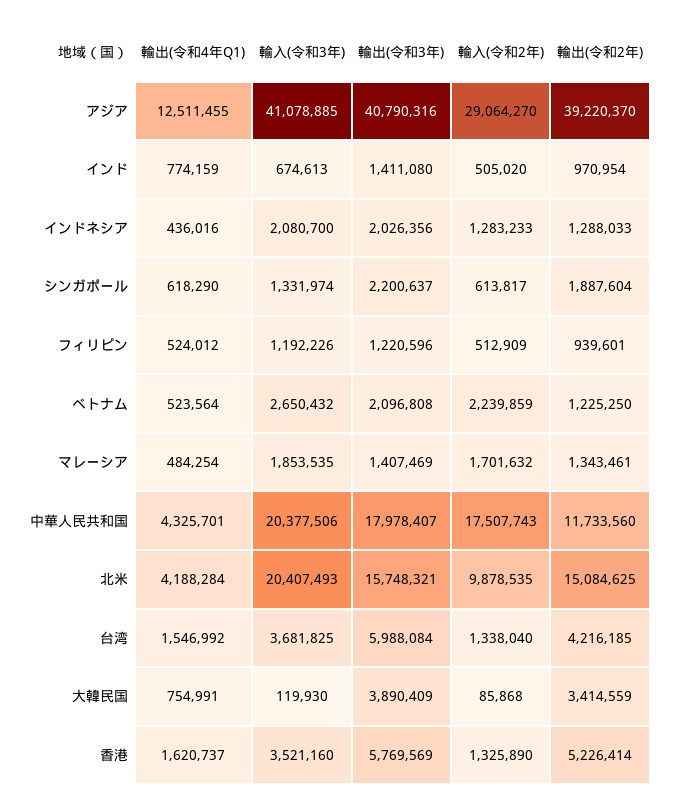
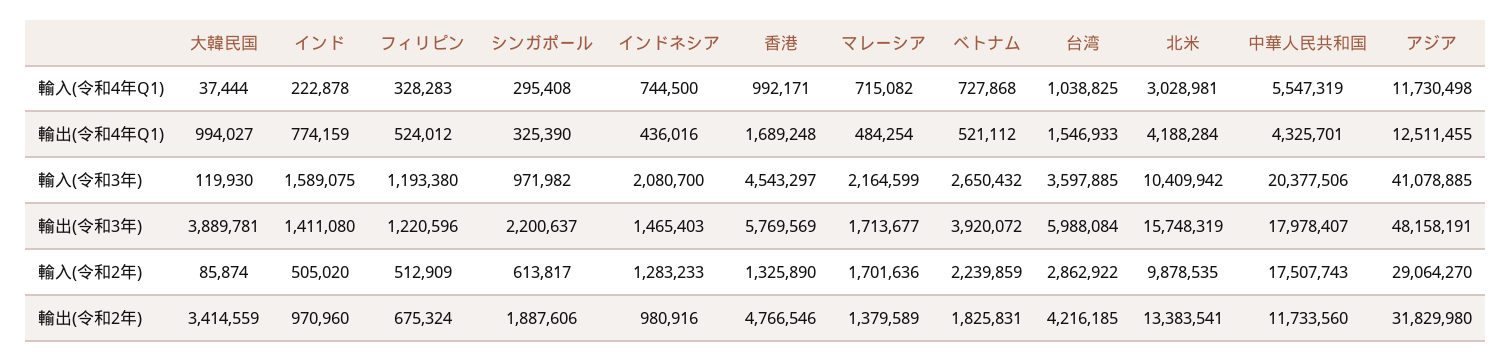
輸出(令和3年), アジア: 40790316 -> 48158191
輸出(令和2年), アジア: 39220370 -> 31829980
輸入(令和3年), インド: 674613 -> 1589075
輸出(令和2年), インド: 970954 -> 970960
輸出(令和3年), インドネシア: 2026356 -> 1465403
輸出(令和2年), インドネシア: 1288033 -> 980916
輸出(令和4年Q1), シンガポール: 618290 -> 325390
輸入(令和3年), シンガポール: 1331974 -> 971982
輸出(令和2年), シンガポール: 1887604 -> 1887606
輸入(令和3年), フィリピン: 1192226 -> 1193380
輸出(令和2年), フィリピン: 939601 -> 675324
輸出(令和4年Q1), ベトナム: 523564 -> 521112
輸出(令和3年), ベトナム: 2096808 -> 3920072
輸出(令和2年), ベトナム: 1225250 -> 1825831
輸入(令和3年), マレーシア: 1853535 -> 2164599
輸出(令和3年), マレーシア: 1407469 -> 1713677
輸入(令和2年), マレーシア: 1701632 -> 1701636
輸出(令和2年), マレーシア: 1343461 -> 1379589
輸入(令和3年), 北米: 20407493 -> 10409942
輸出(令和3年), 北米: 15748321 -> 15748319
輸出(令和2年), 北米: 15084625 -> 13383541
輸出(令和4年Q1), 台湾: 1546992 -> 1546933
輸入(令和3年), 台湾: 3681825 -> 3597885
輸入(令和2年), 台湾: 1338040 -> 2862922
輸出(令和4年Q1), 大韓民国: 754991 -> 994027
輸出(令和3年), 大韓民国: 3890409 -> 3889781
輸入(令和2年), 大韓民国: 85868 -> 85874
輸出(令和4年Q1), 香港: 1620737 -> 1689248
輸入(令和3年), 香港: 3521160 -> 4543297
輸出(令和2年), 香港: 5226414 -> 4766546
輸入(令和4年Q1), 大韓民国: none -> 37444
輸入(令和4年Q1), インド: none -> 222878
輸入(令和4年Q1), フィリピン: none -> 328283
輸入(令和4年Q1), シンガポール: none -> 295408
輸入(令和4年Q1), インドネシア: none -> 744500
輸入(令和4年Q1), 香港: none -> 992171
輸入(令和4年Q1), マレーシア: none -> 715082
輸入(令和4年Q1), ベトナム: none -> 727868
輸入(令和4年Q1), 台湾: none -> 1038825
輸入(令和4年Q1), 北米: none -> 3028981
輸入(令和4年Q1), 中華人民共和国: none -> 5547319
輸入(令和4年Q1), アジア: none -> 11730498

